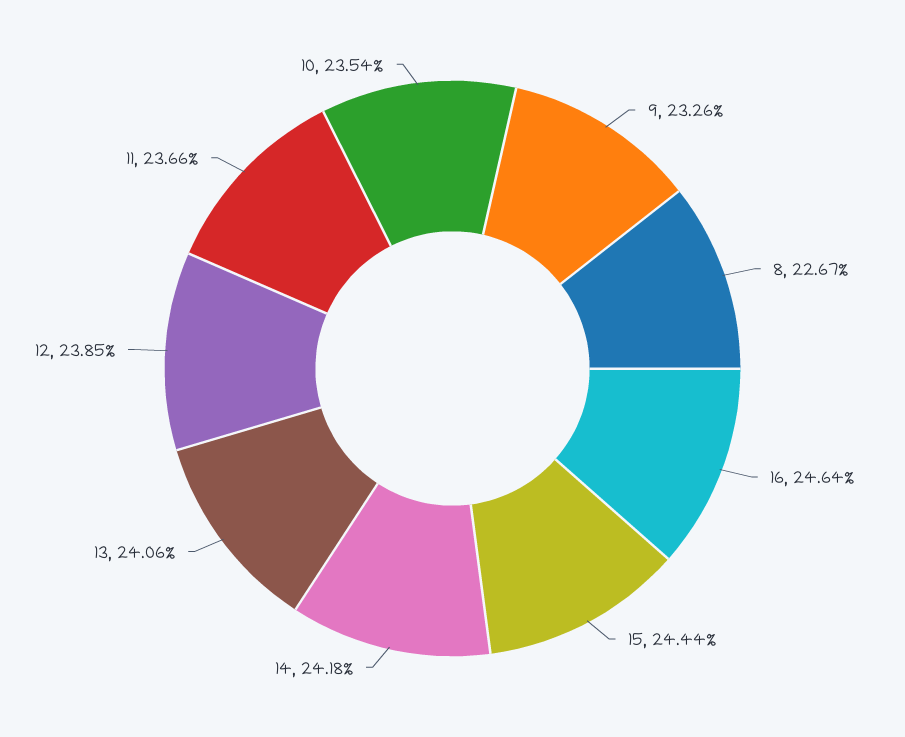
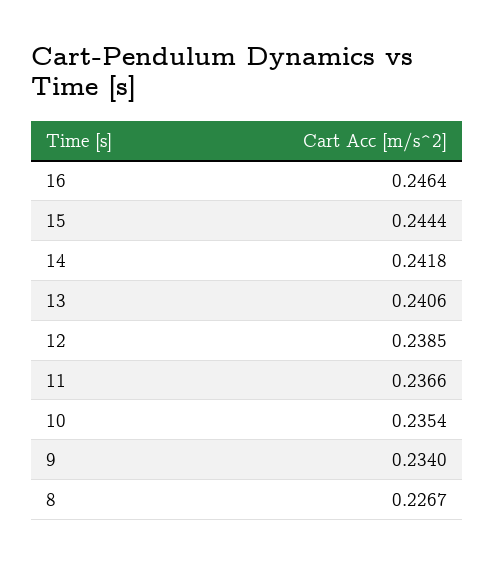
9: 0.2326 -> 0.234

